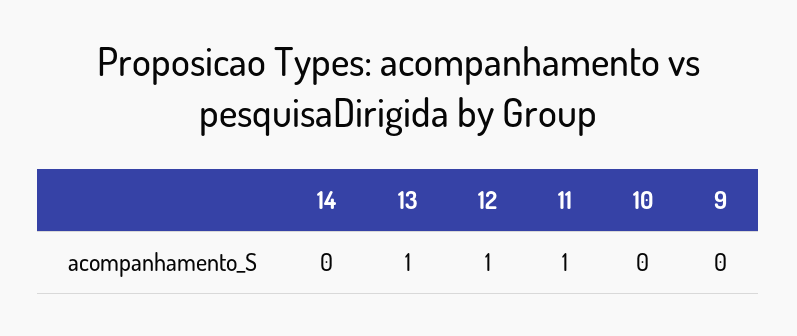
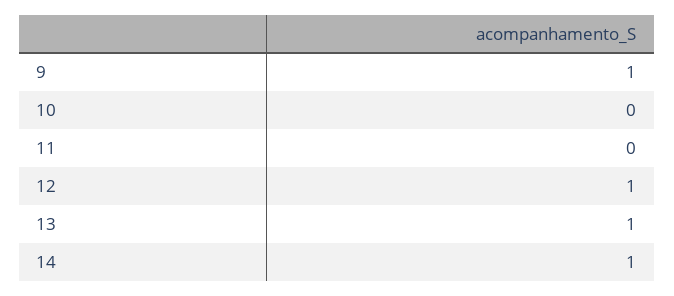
14: 0 -> 1
11: 1 -> 0
9: 0 -> 1

